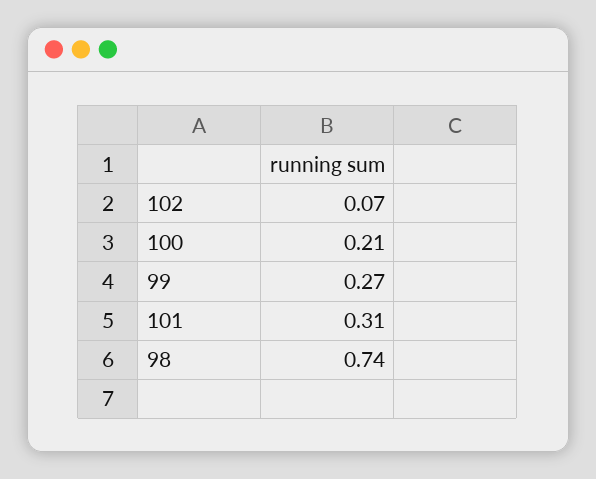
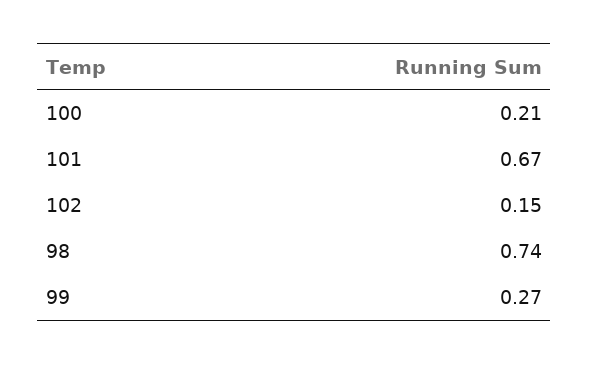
102: 0.07 -> 0.15
101: 0.31 -> 0.67

